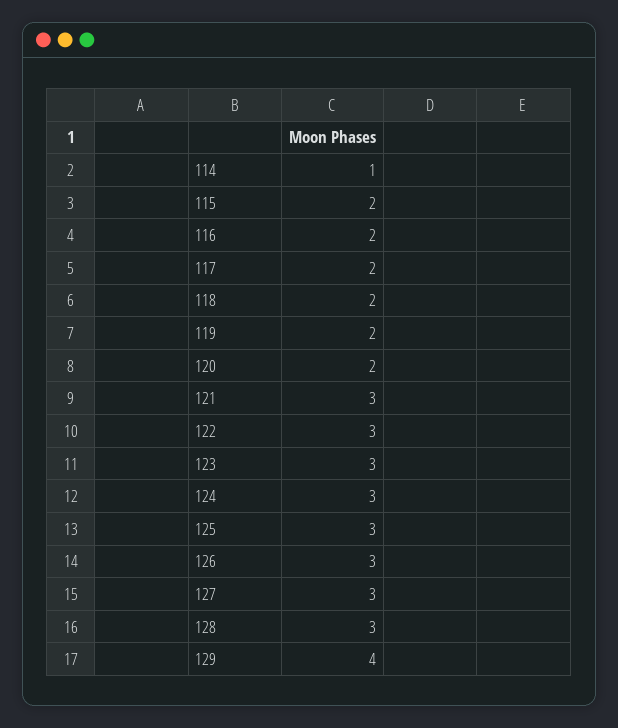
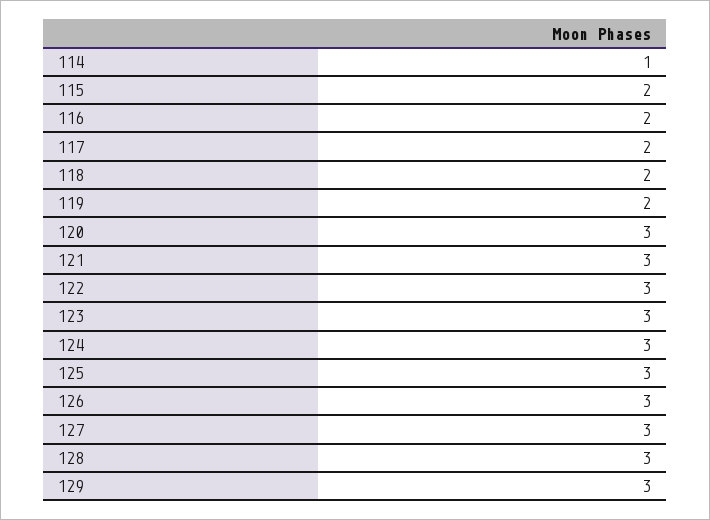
120: 2 -> 3
129: 4 -> 3

